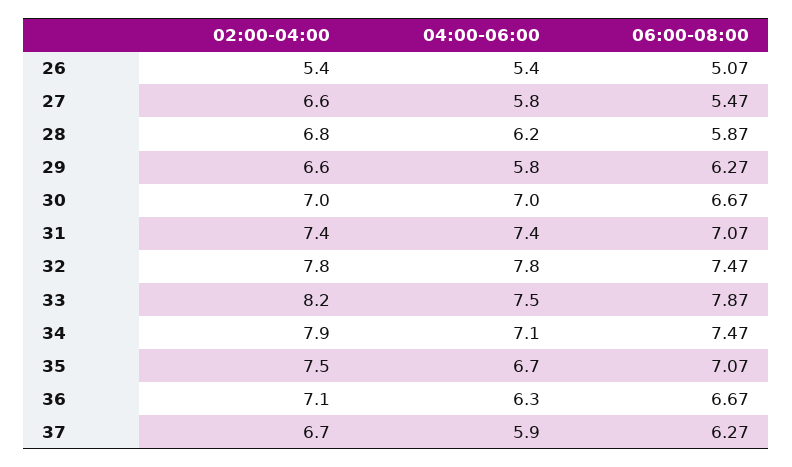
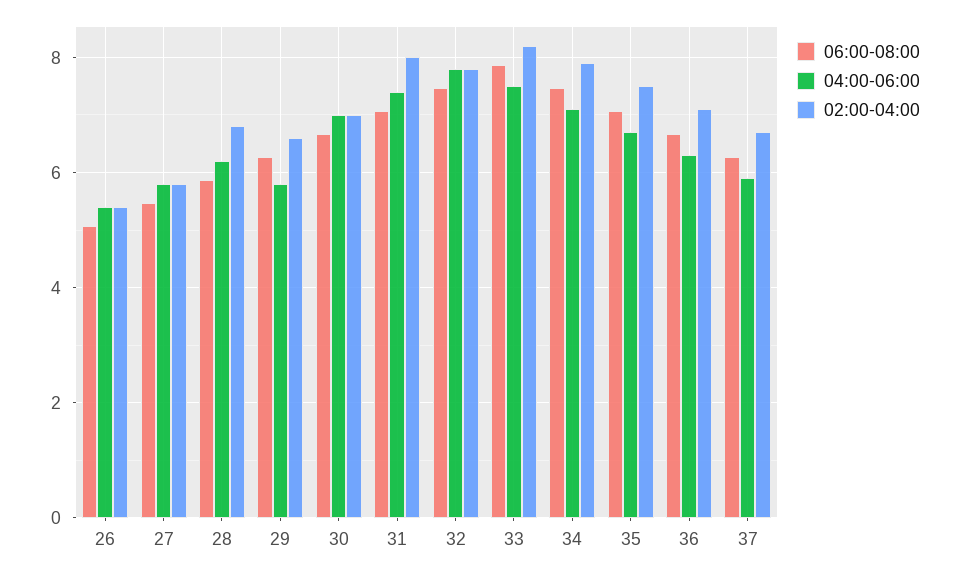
02:00-04:00, 27: 6.6 -> 5.8
02:00-04:00, 31: 7.4 -> 8

